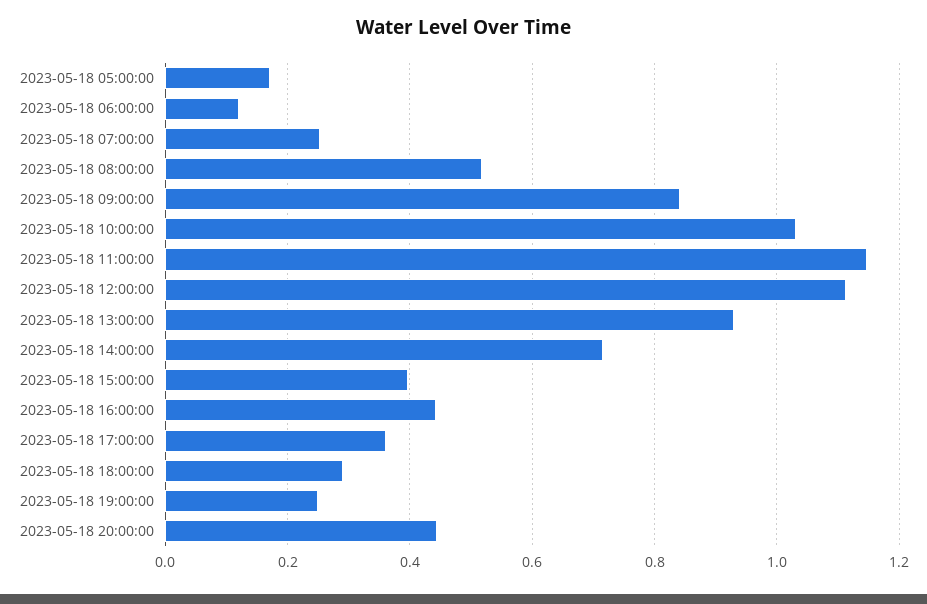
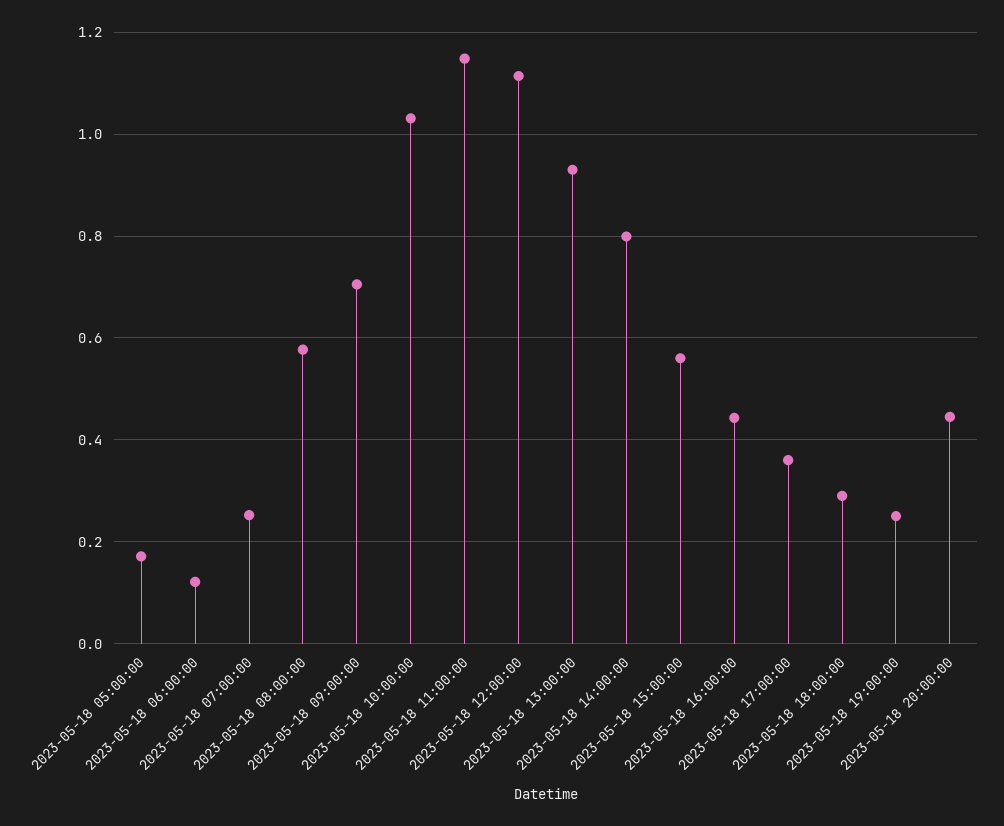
2023-05-18 08:00:00: 0.52 -> 0.58
2023-05-18 09:00:00: 0.84 -> 0.7
2023-05-18 14:00:00: 0.72 -> 0.8
2023-05-18 15:00:00: 0.4 -> 0.56

